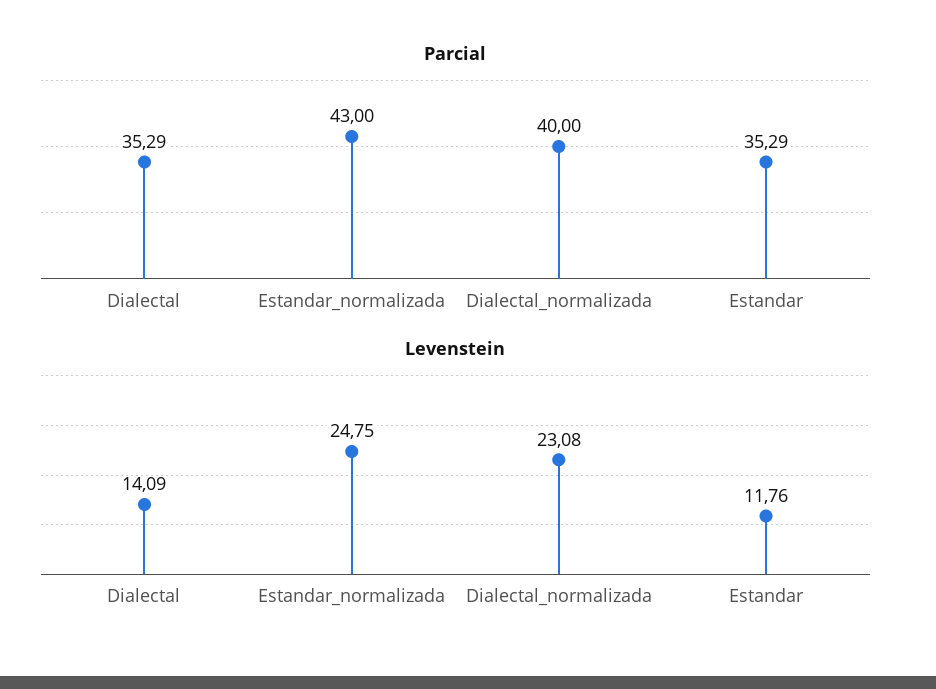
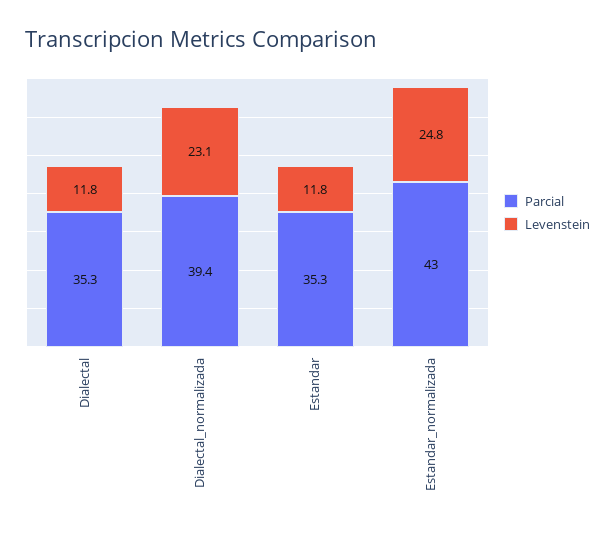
Parcial, Dialectal_normalizada: 40 -> 39.4
Levenstein, Dialectal: 14.09 -> 11.8

